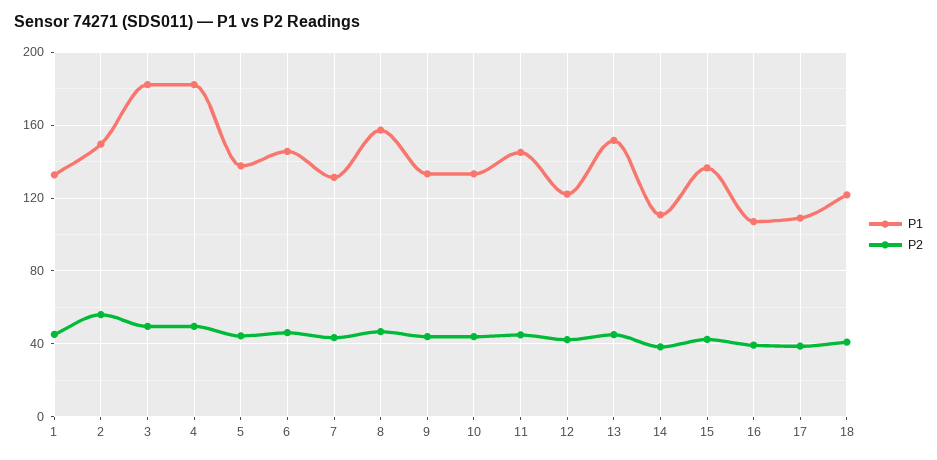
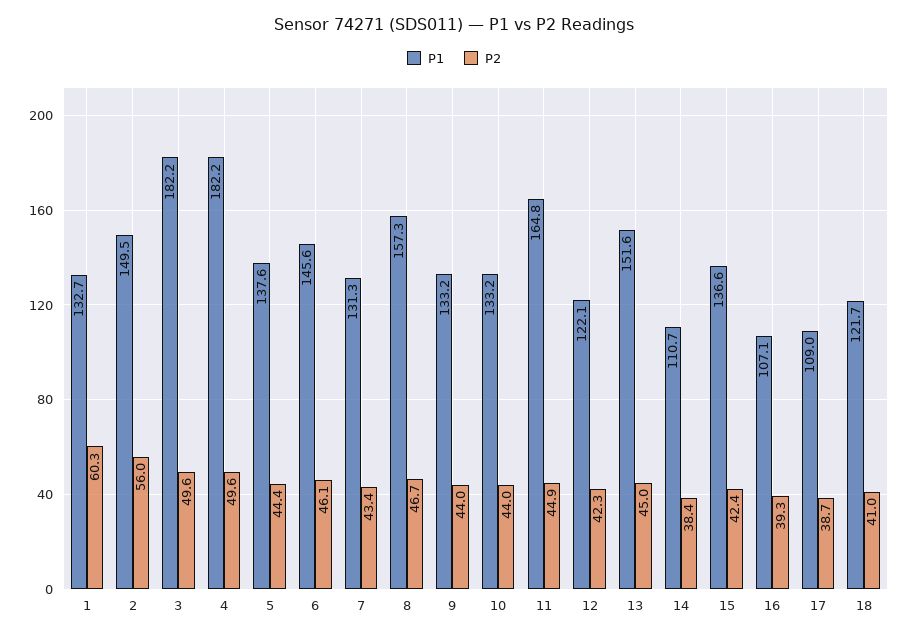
P2, 1: 45 -> 60.3
P1, 11: 145 -> 164.8

